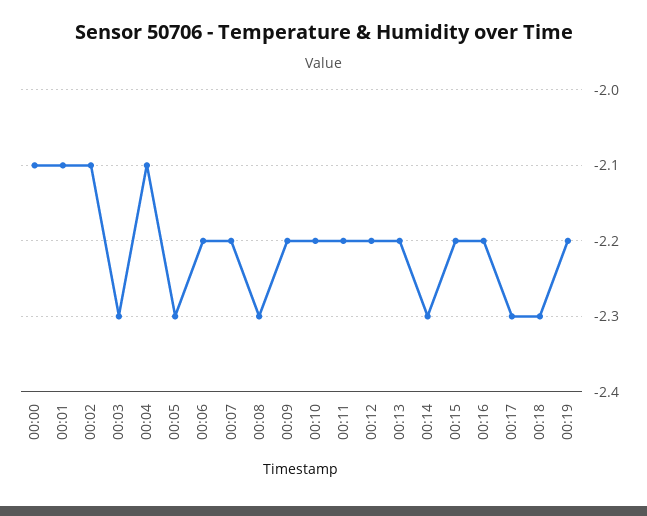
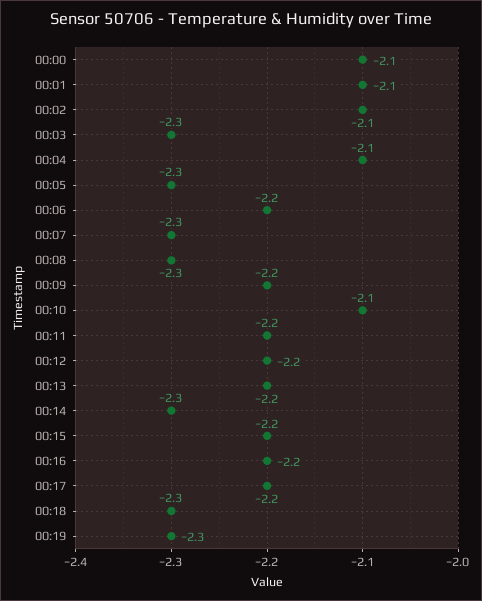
00:07: -2.2 -> -2.3
00:10: -2.2 -> -2.1
00:17: -2.3 -> -2.2
00:19: -2.2 -> -2.3

